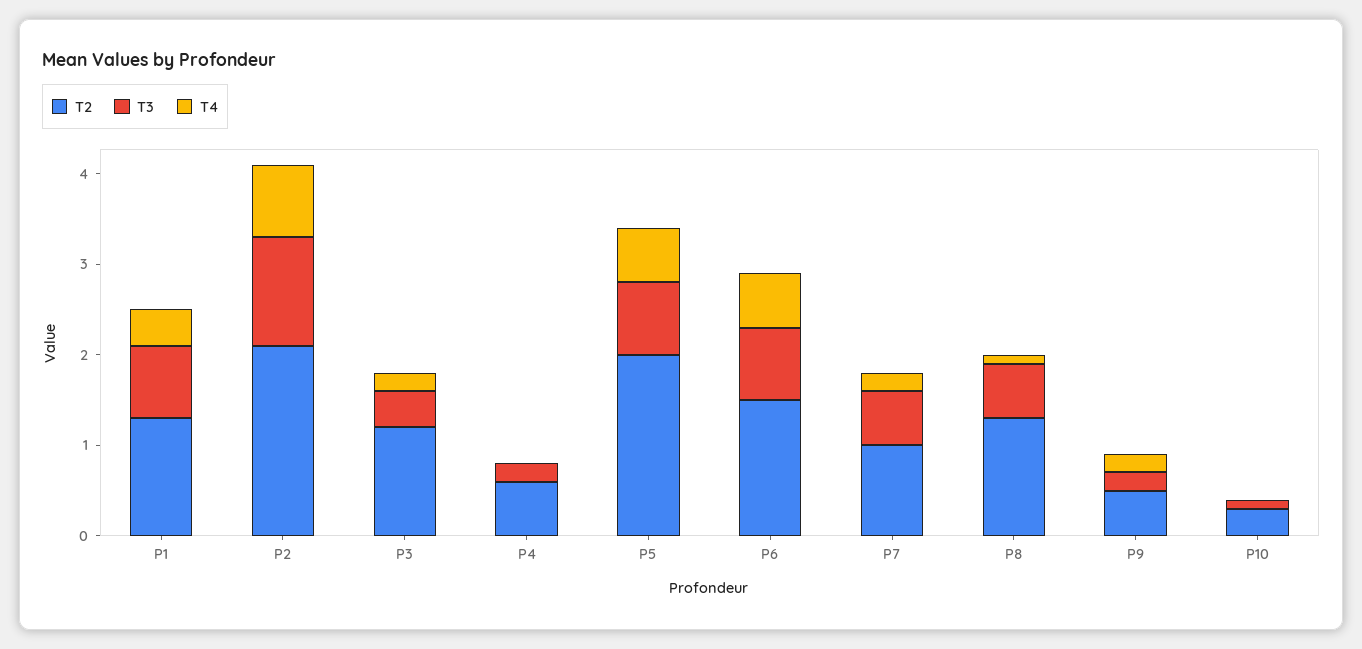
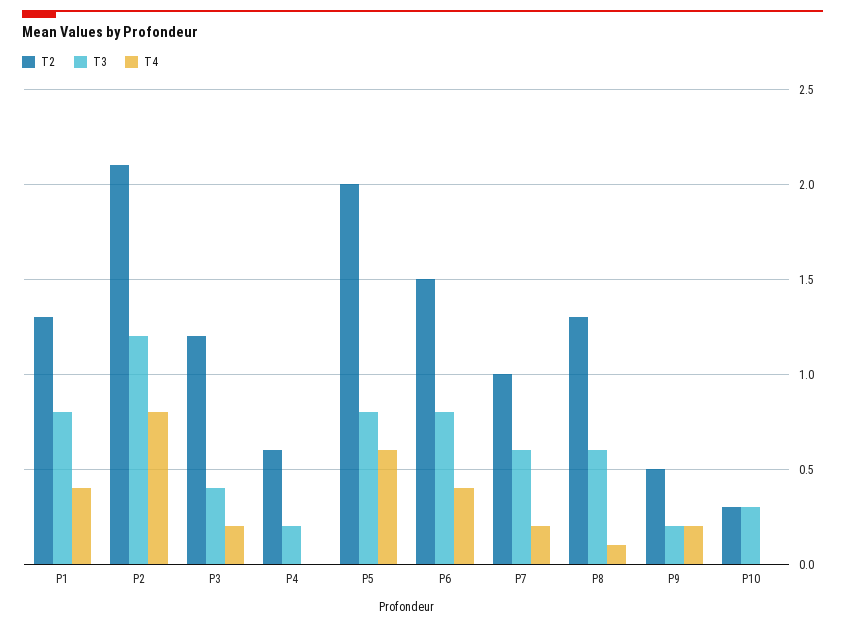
T4, P6: 0.6 -> 0.4
T3, P10: 0.1 -> 0.3

